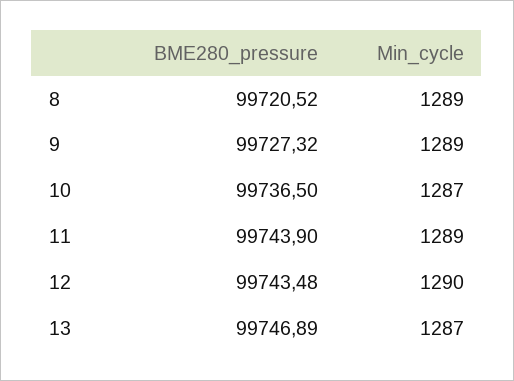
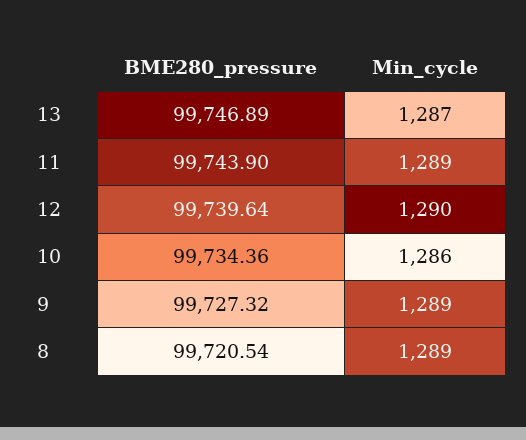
BME280_pressure, 8: 99720.52 -> 99720.54
BME280_pressure, 10: 99736.5 -> 99734.36
Min_cycle, 10: 1287 -> 1286
BME280_pressure, 12: 99743.48 -> 99739.64

